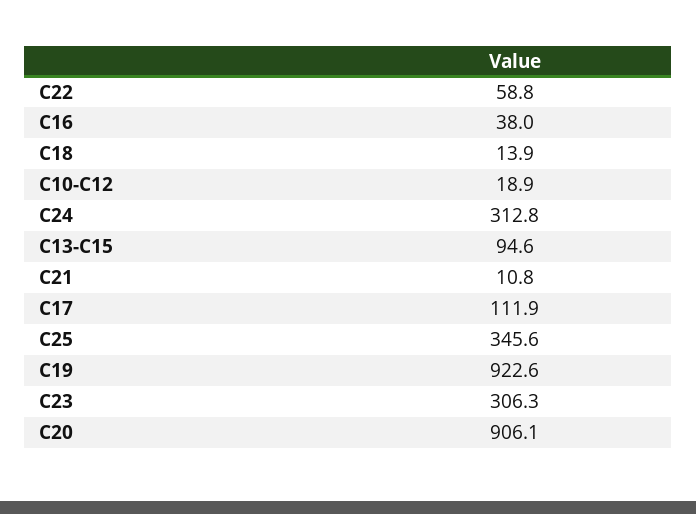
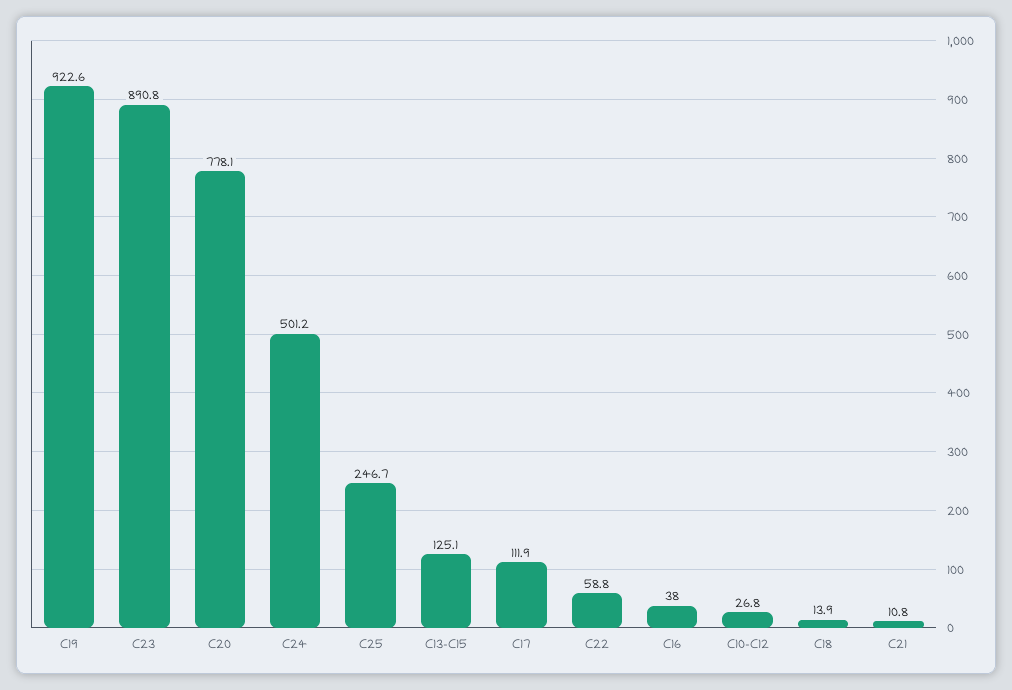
C10-C12: 18.9 -> 26.8
C24: 312.8 -> 501.2
C13-C15: 94.6 -> 125.1
C25: 345.6 -> 246.7
C23: 306.3 -> 890.8
C20: 906.1 -> 778.1

